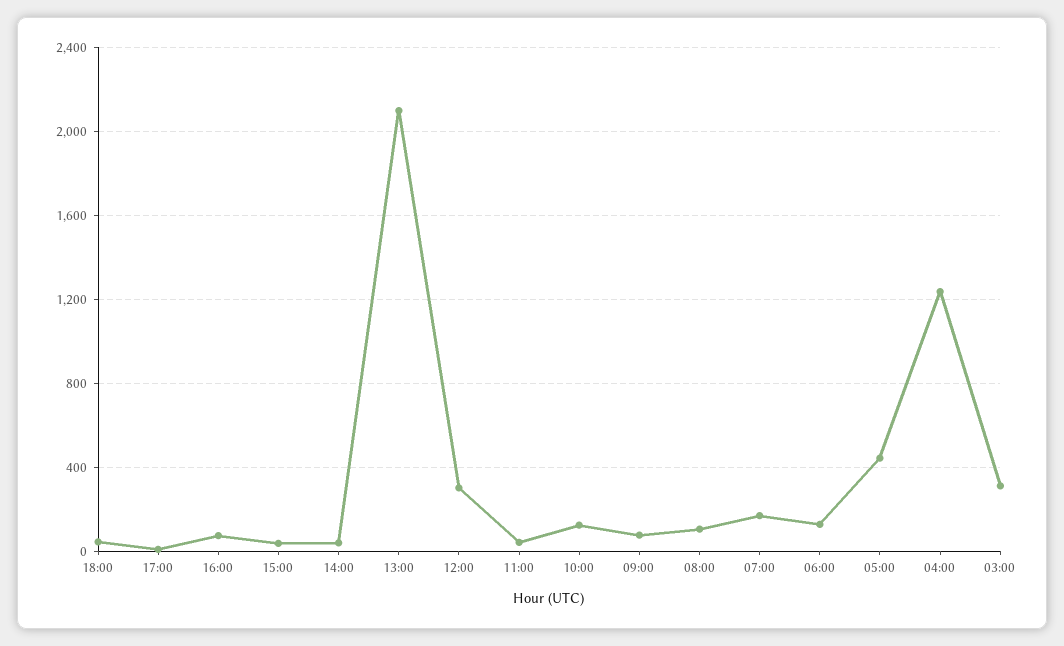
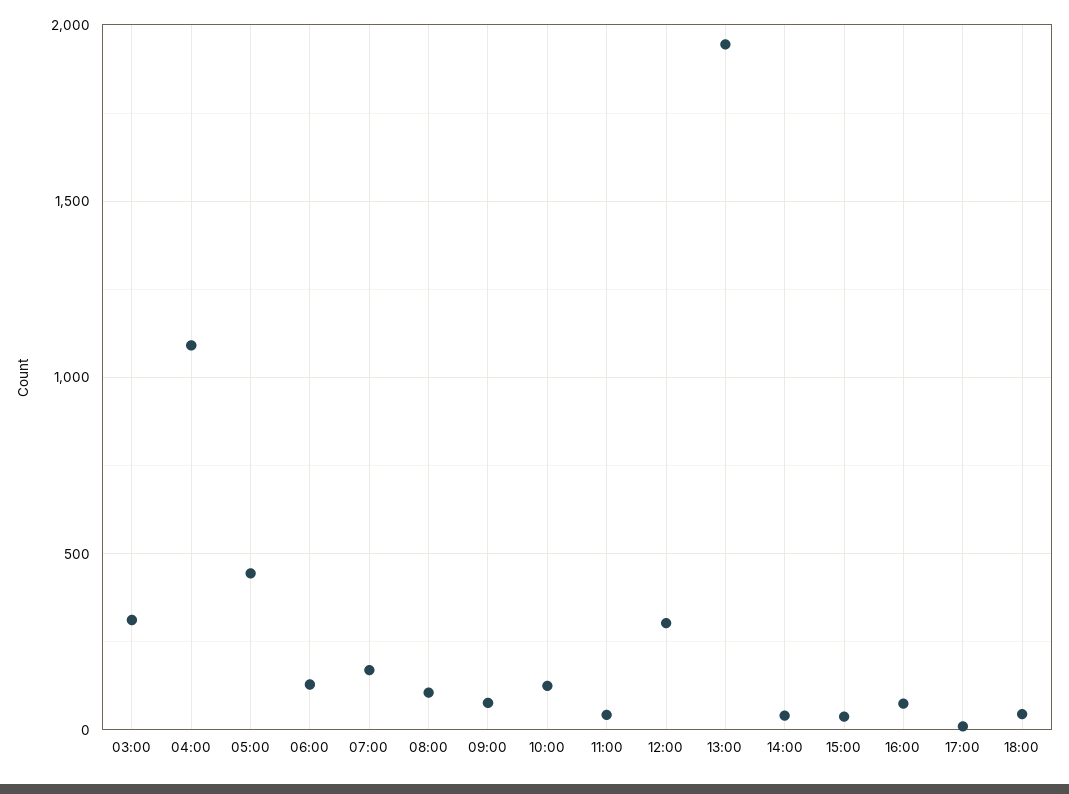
13:00: 2100 -> 1950
04:00: 1250 -> 1100

